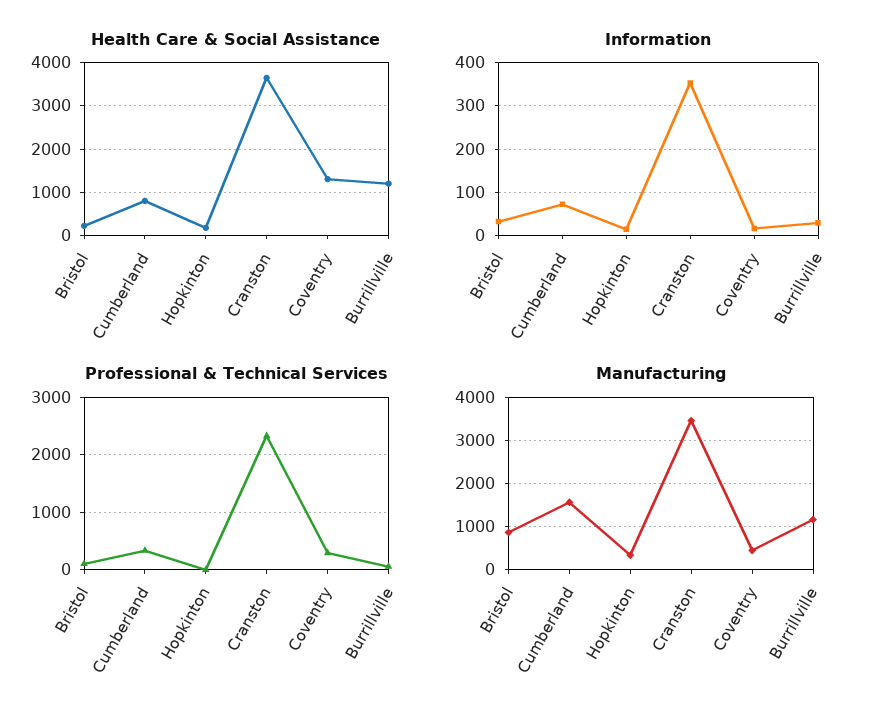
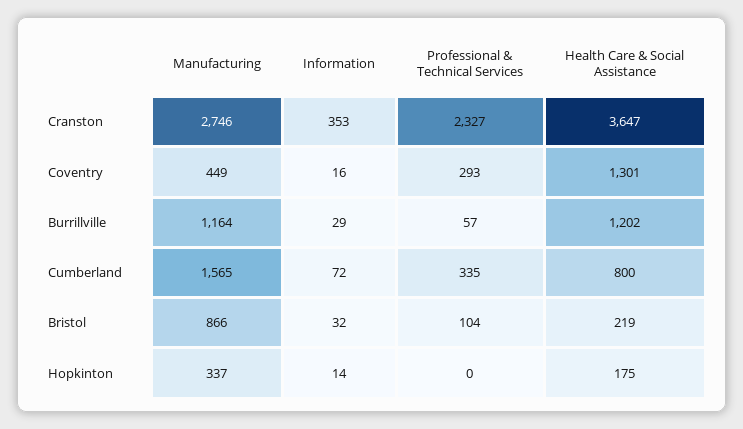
Manufacturing, Cranston: 3400 -> 2746

